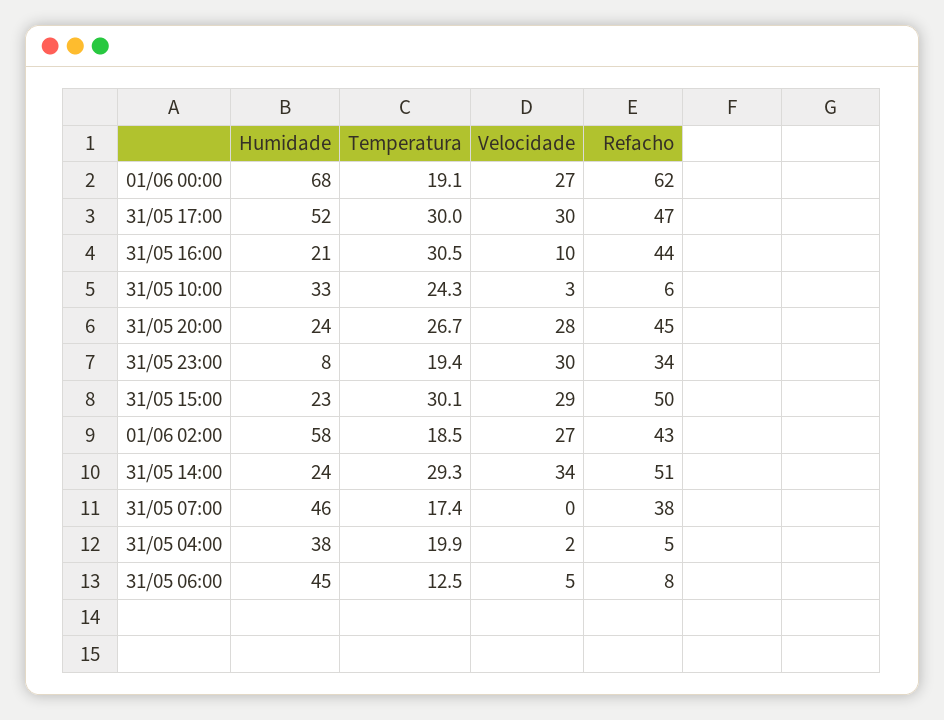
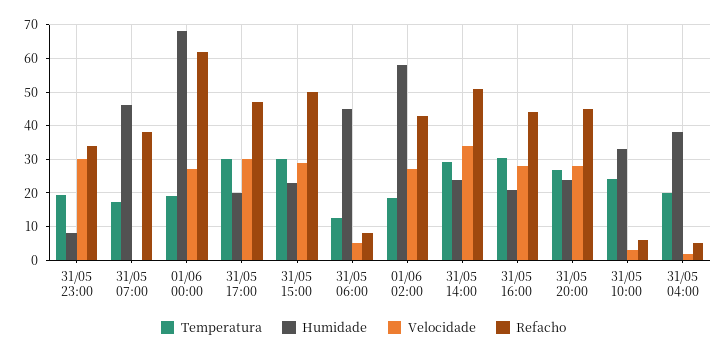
Humidade, 31/05 17:00: 52 -> 20
Velocidade, 31/05 16:00: 10 -> 28

